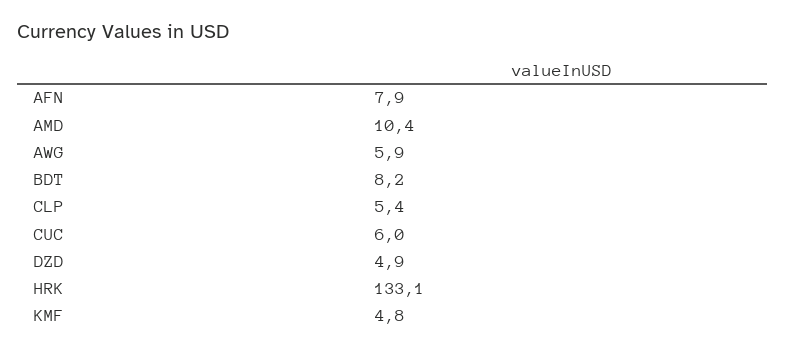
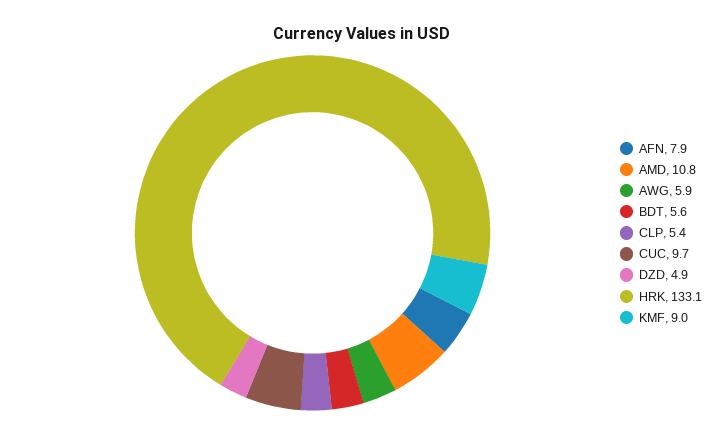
AMD: 10.4 -> 10.8
BDT: 8.2 -> 5.6
CUC: 6 -> 9.7
KMF: 4.8 -> 9

